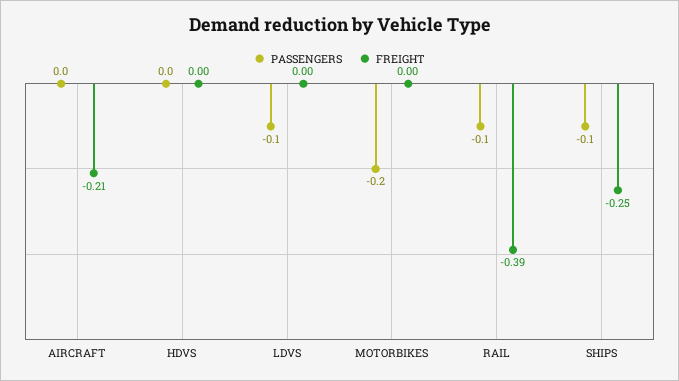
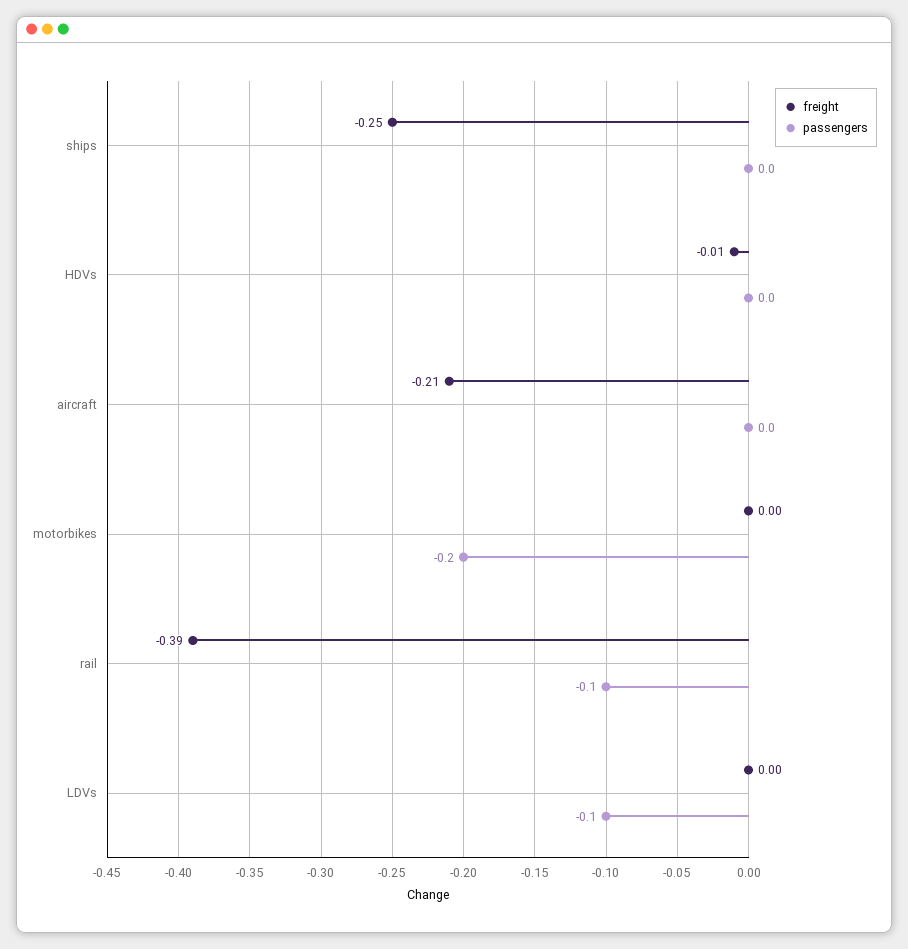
FREIGHT, HDVS: 0 -> -0.01
PASSENGERS, SHIPS: -0.1 -> 0

